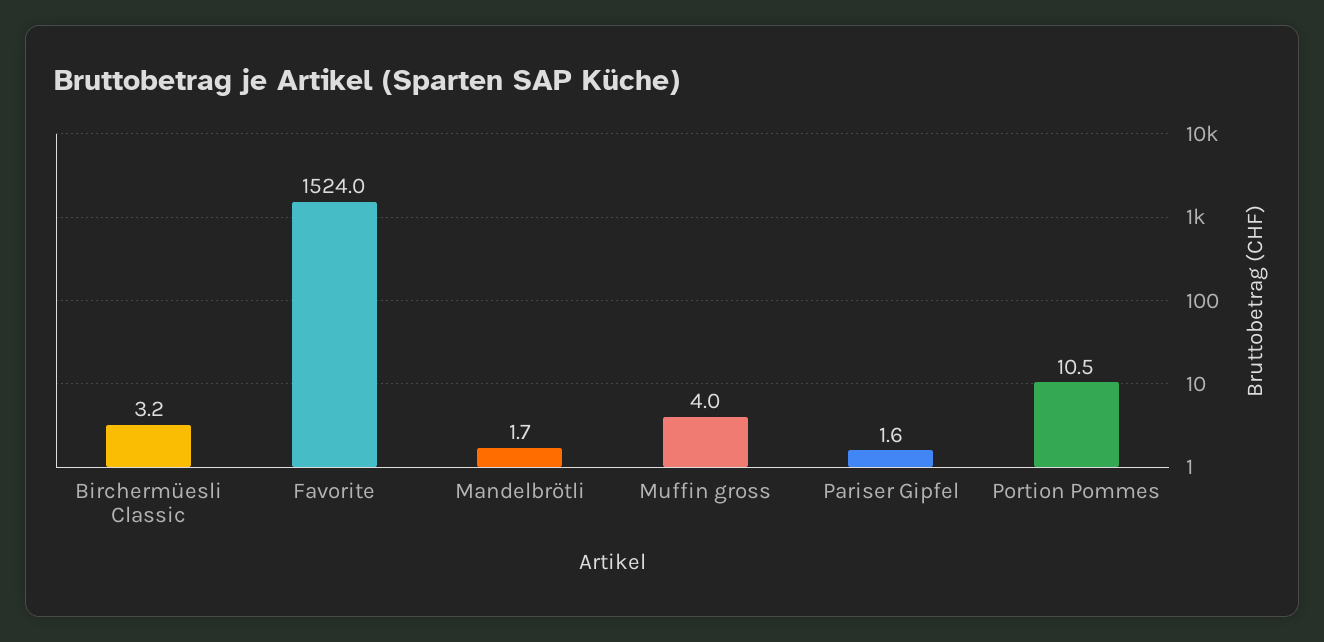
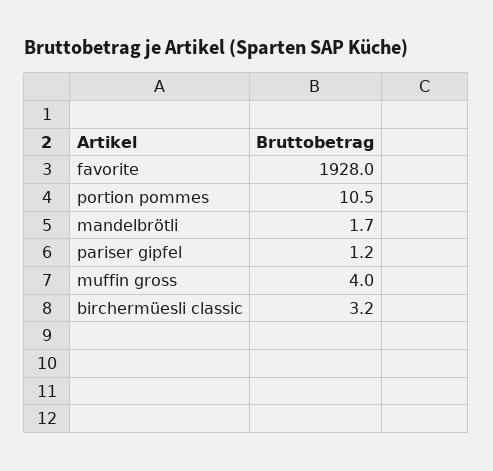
Favorite: 1524 -> 1928
Pariser Gipfel: 1.6 -> 1.2

